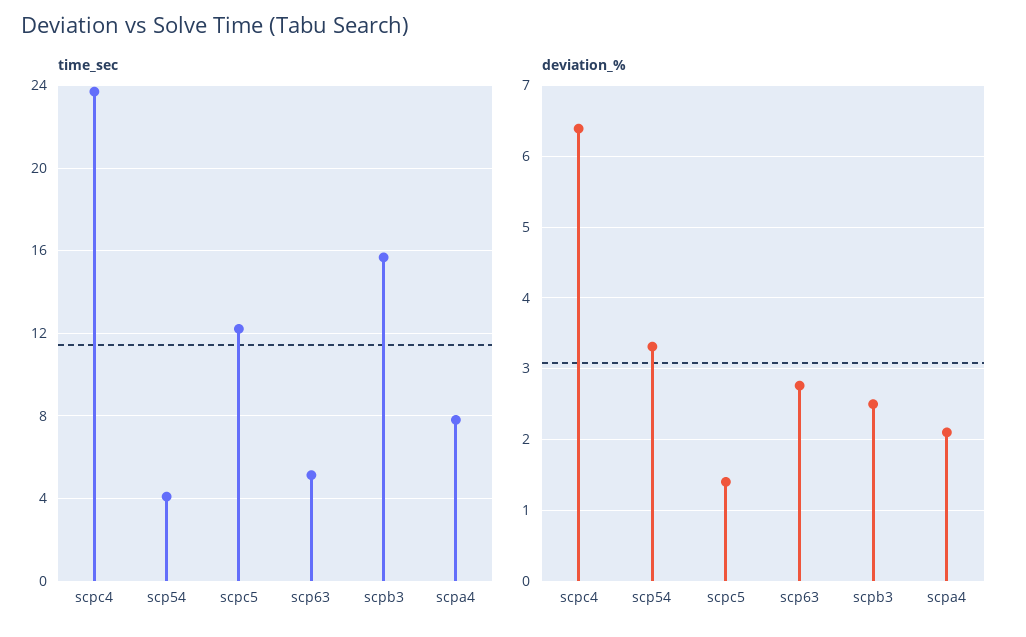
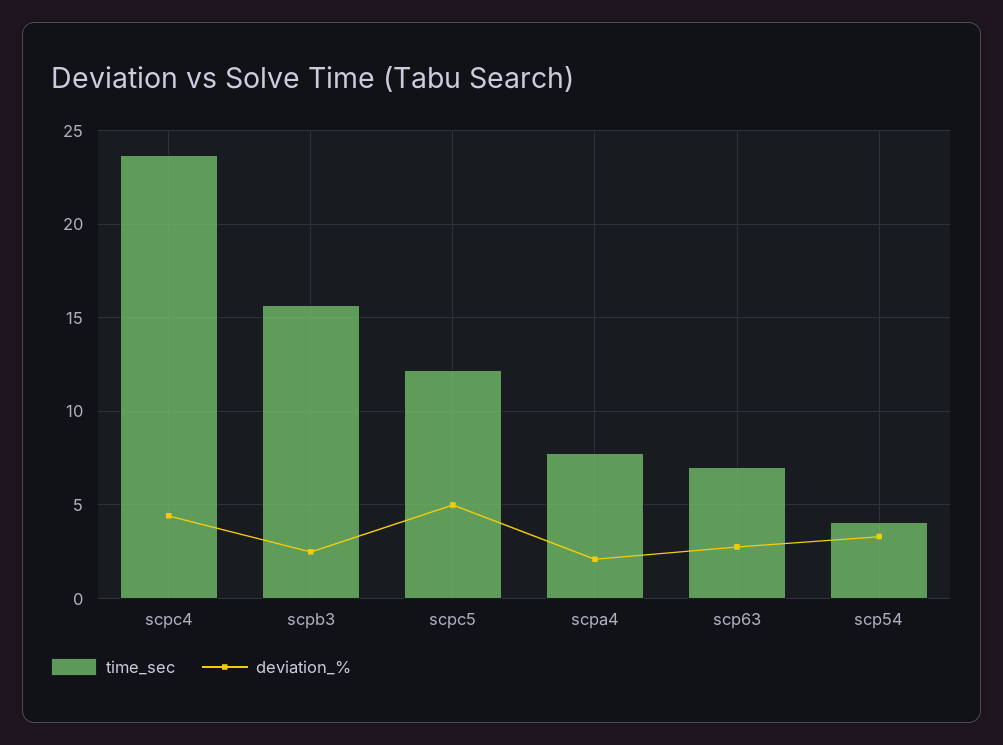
time_sec, scp63: 5 -> 7
deviation_%, scpc4: 6.4 -> 4.5
deviation_%, scpc5: 1.4 -> 5

